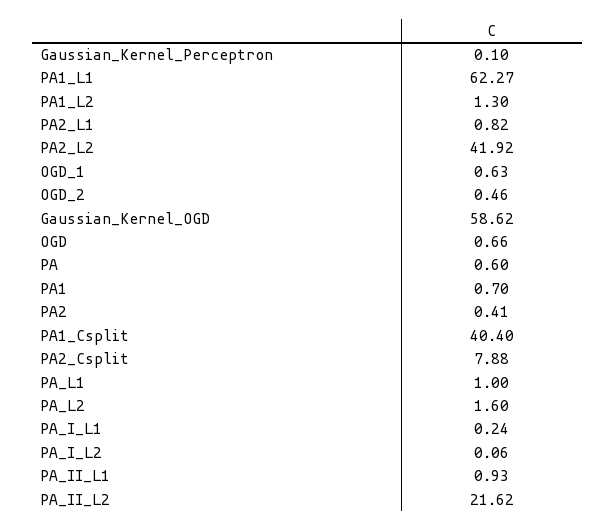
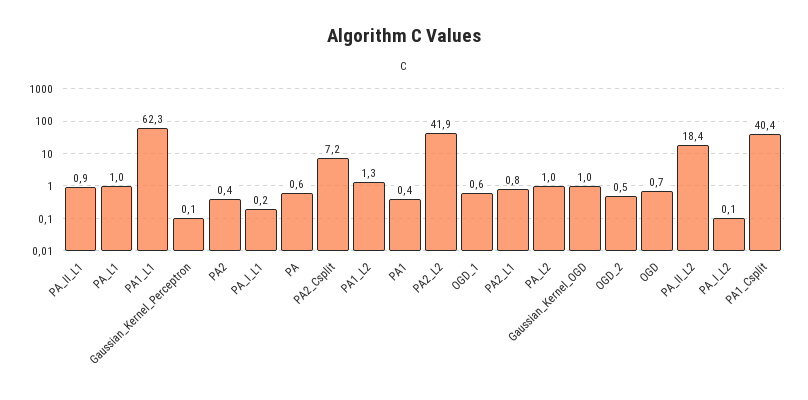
Gaussian_Kernel_OGD: 58.62 -> 1
PA1: 0.7 -> 0.4
PA2_Csplit: 7.88 -> 7.2
PA_L2: 1.6 -> 1
PA_II_L2: 21.62 -> 18.4

